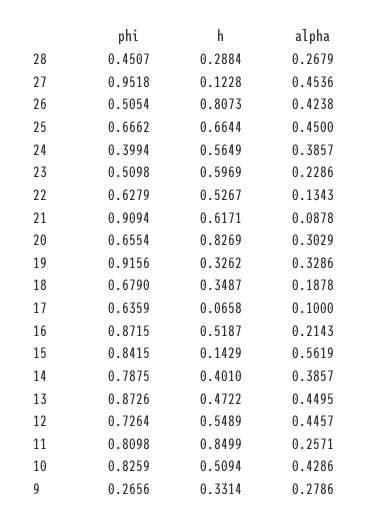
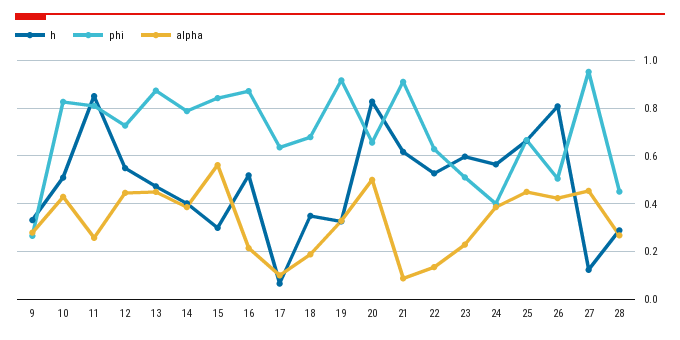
alpha, 20: 0.3029 -> 0.5
h, 15: 0.1429 -> 0.3

